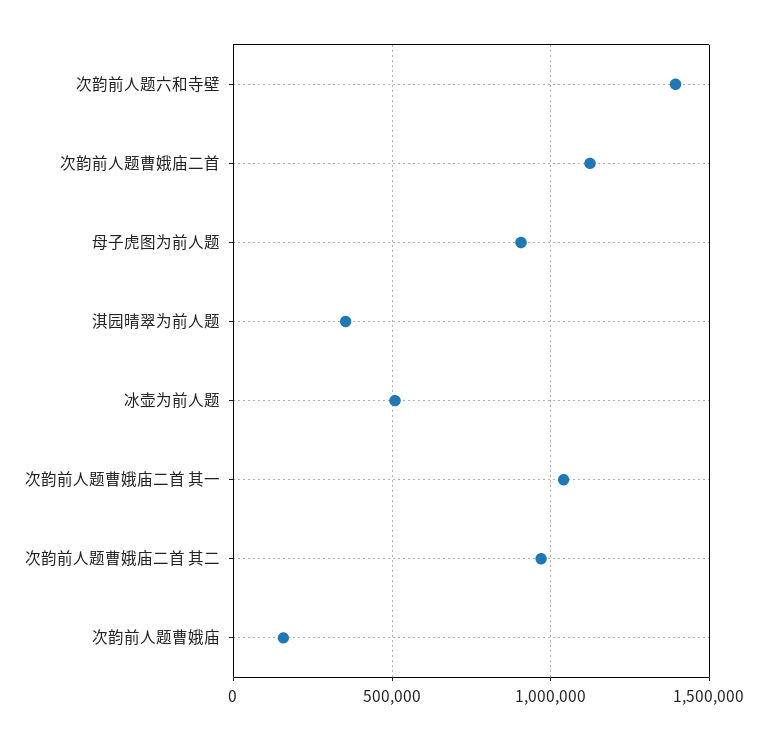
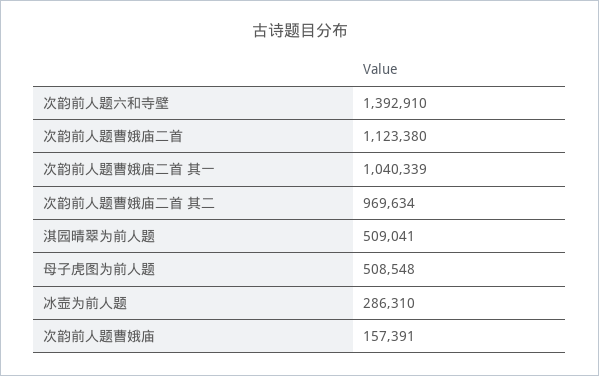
母子虎图为前人题: 900000 -> 508548
淇园晴翠为前人题: 350000 -> 509041
冰壶为前人题: 500000 -> 286310

